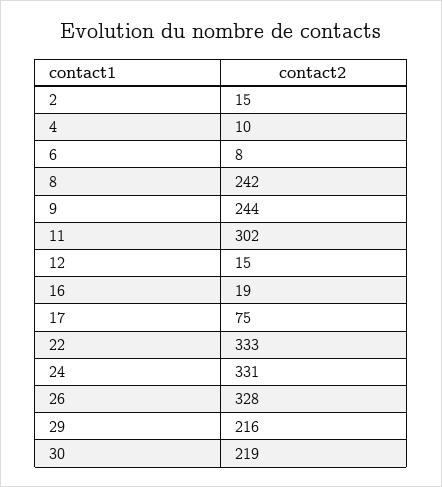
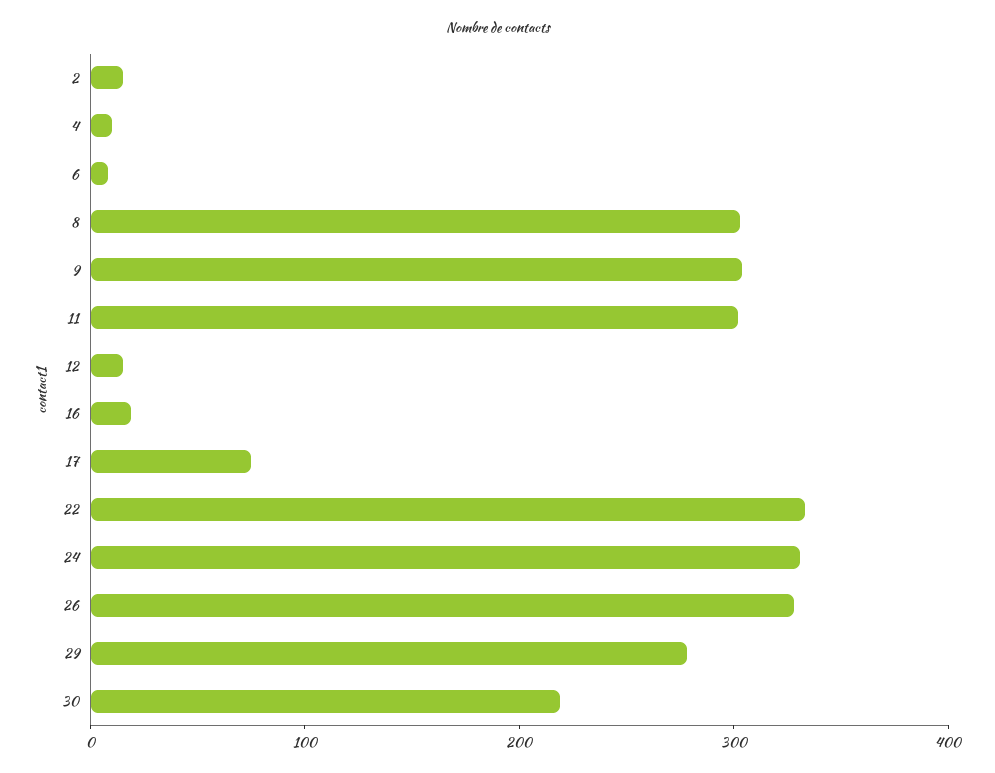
8: 242 -> 300
9: 244 -> 300
29: 216 -> 280

